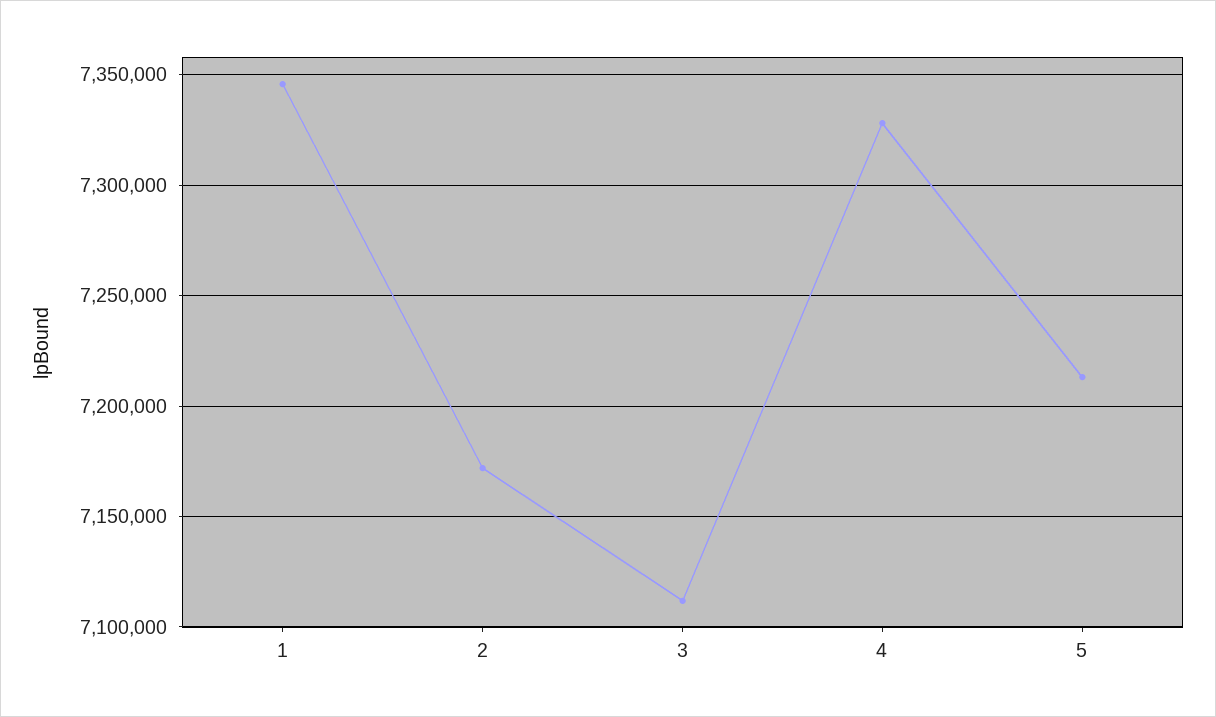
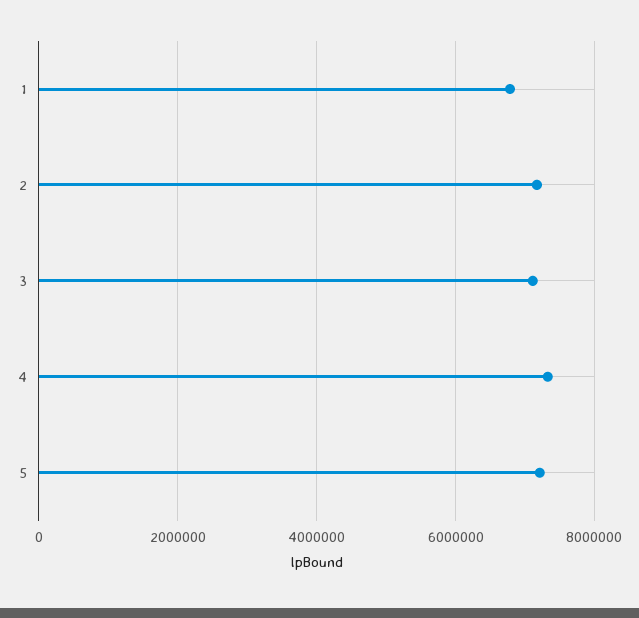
1: 7345000 -> 6800000

